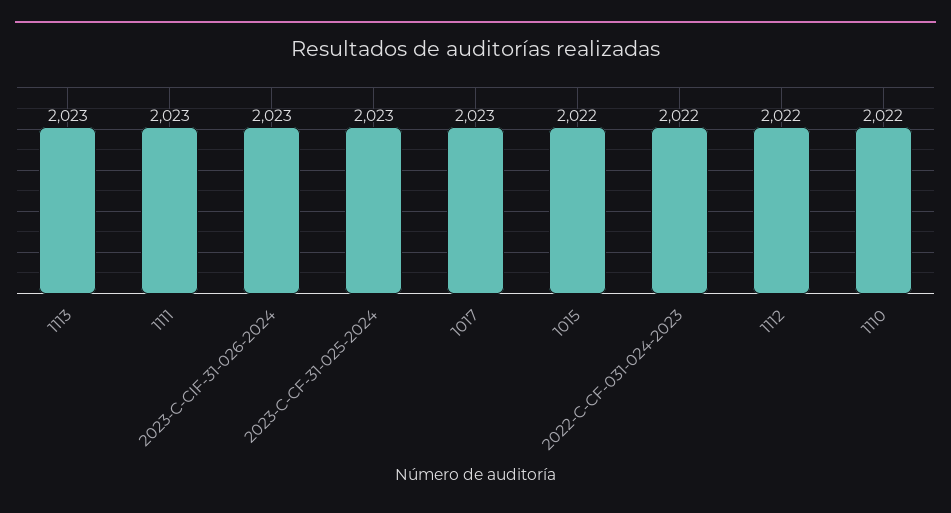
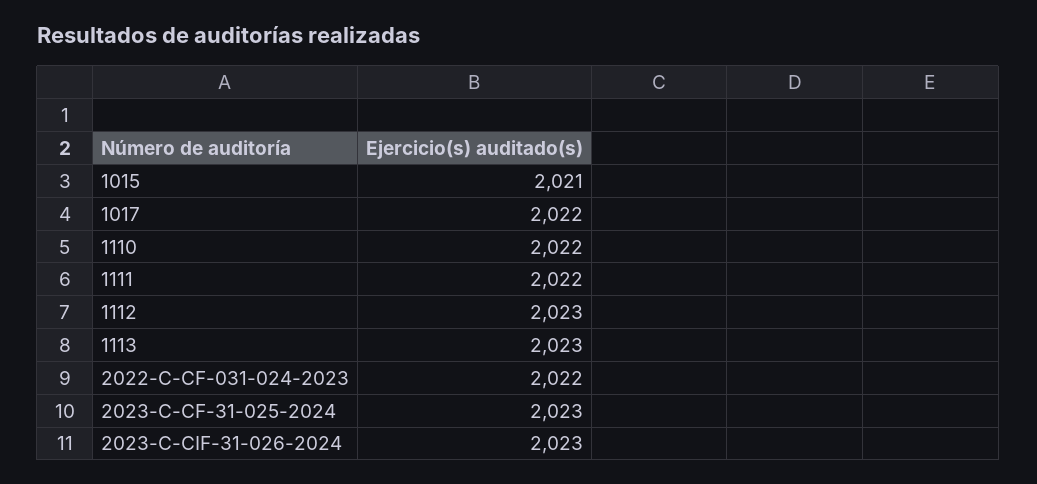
1111: 2023 -> 2022
1017: 2023 -> 2022
1015: 2022 -> 2021
1112: 2022 -> 2023

